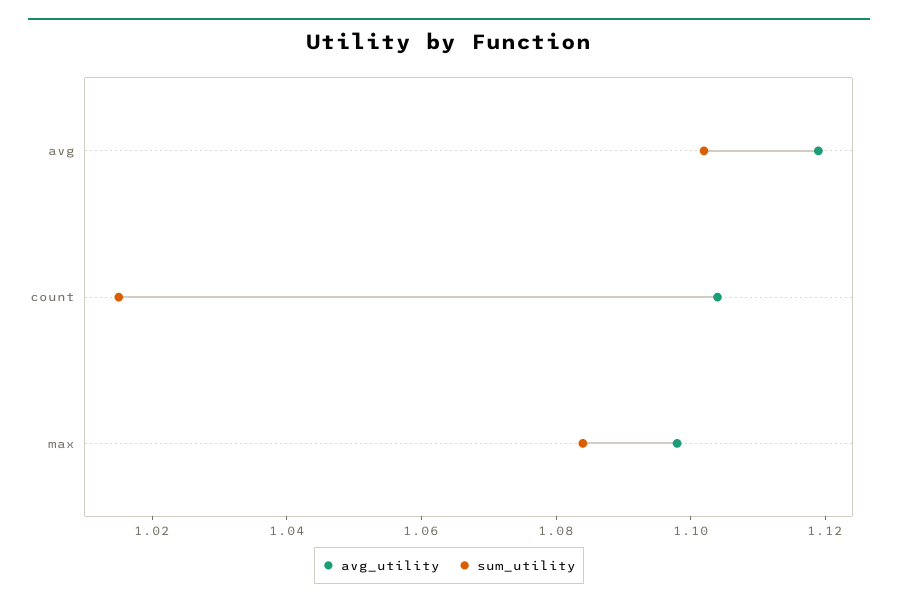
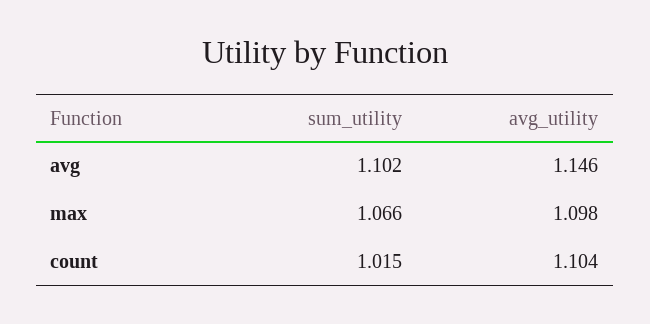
avg_utility, avg: 1.12 -> 1.146
sum_utility, max: 1.085 -> 1.066

